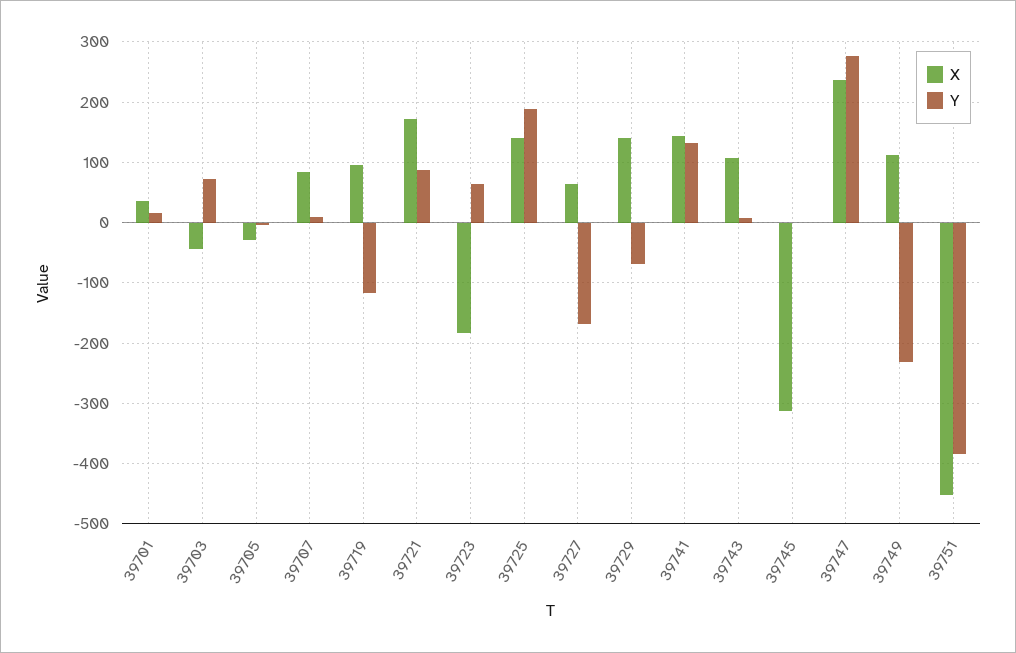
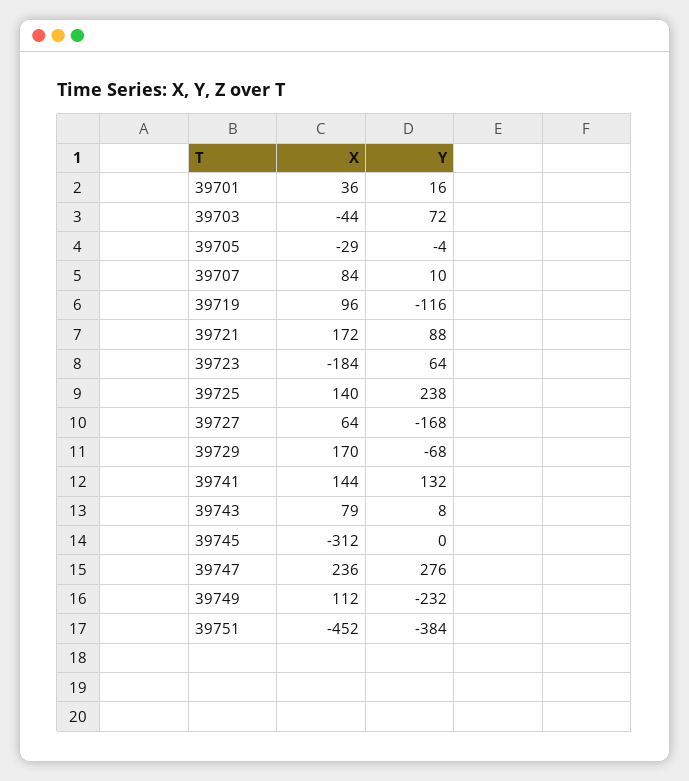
Y, 39725: 190 -> 238
X, 39729: 140 -> 170
X, 39743: 110 -> 79

